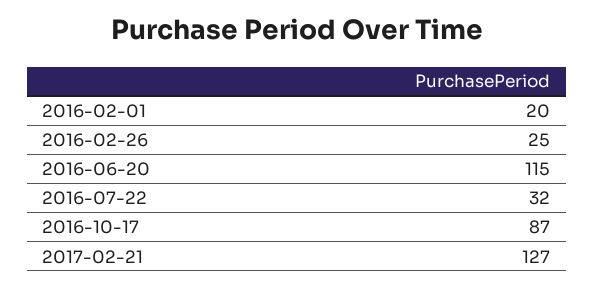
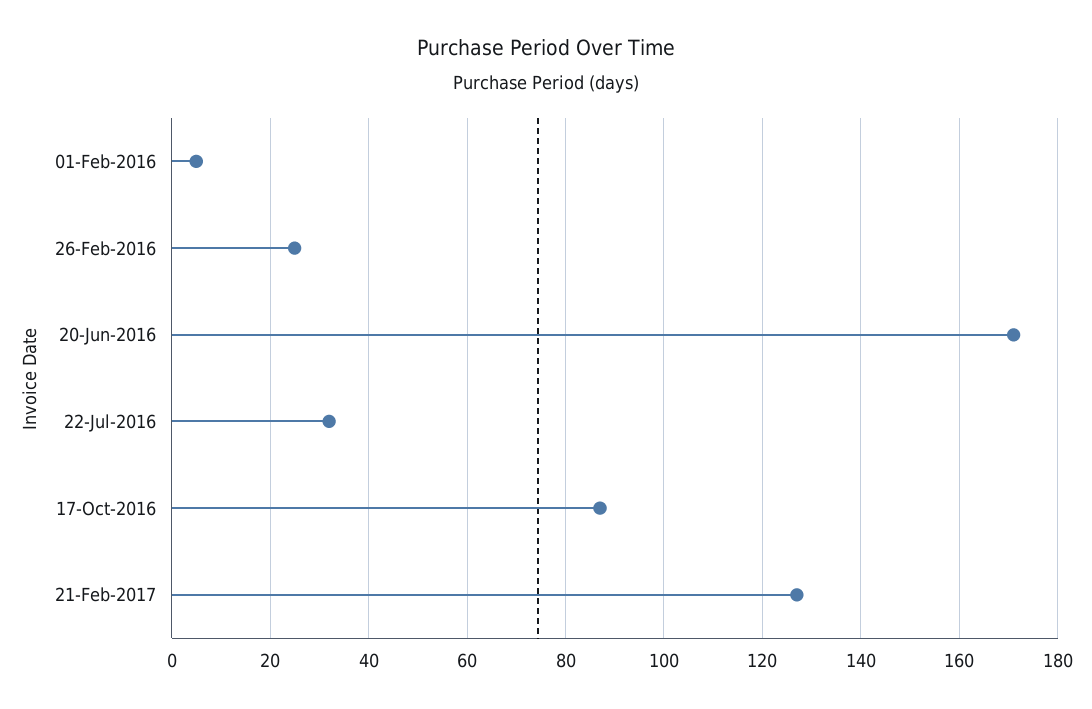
2016-02-01: 20 -> 5
2016-06-20: 115 -> 170

